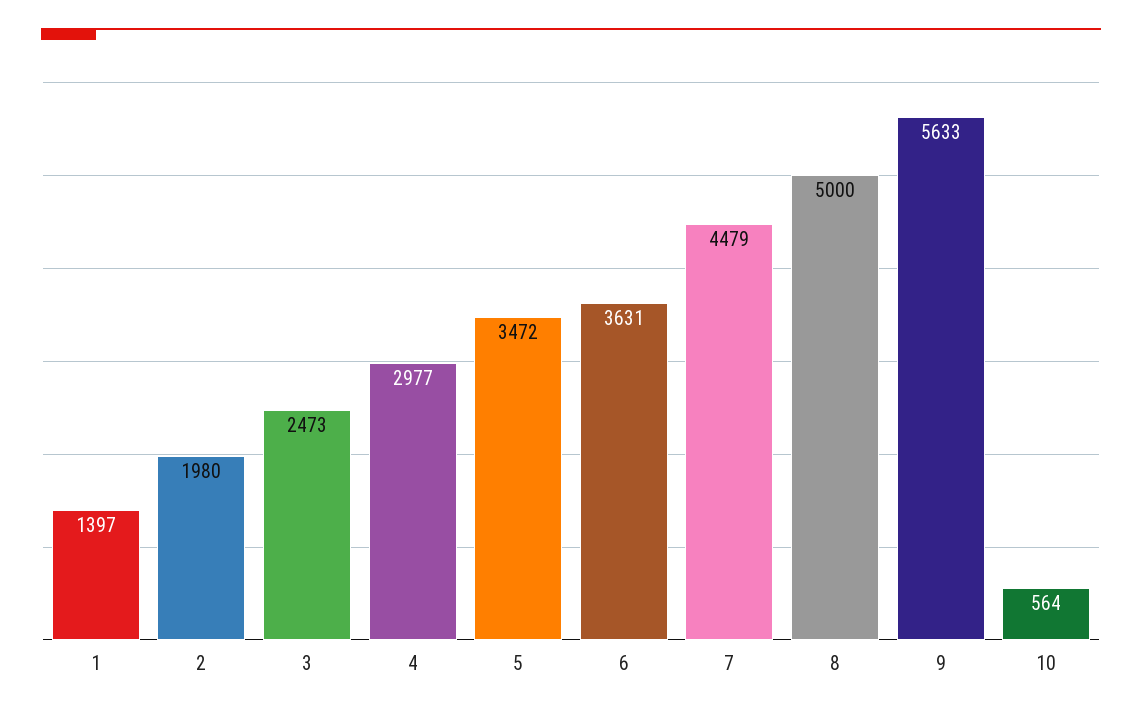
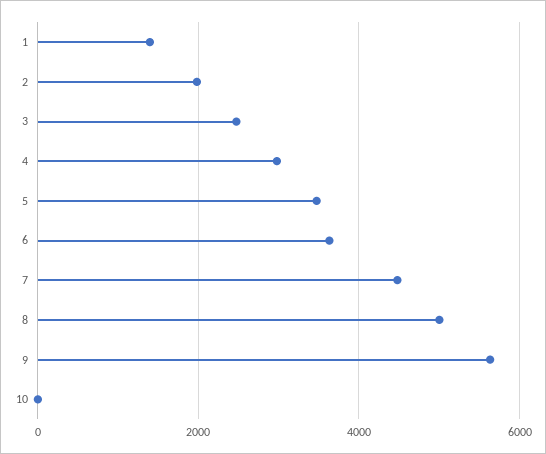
10: 564 -> 0

